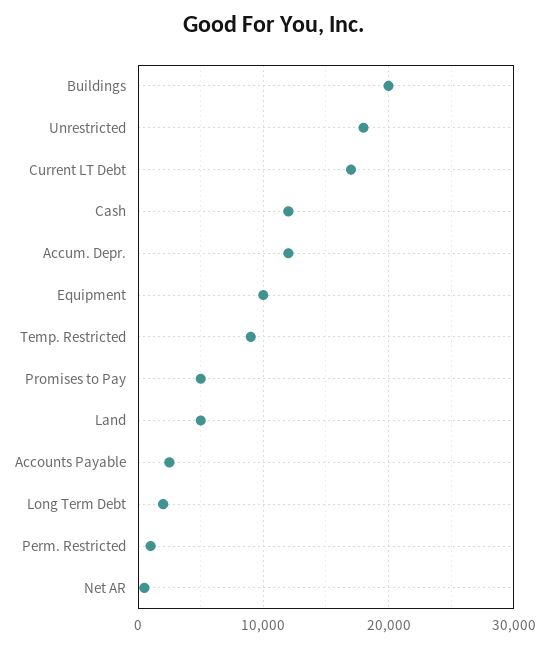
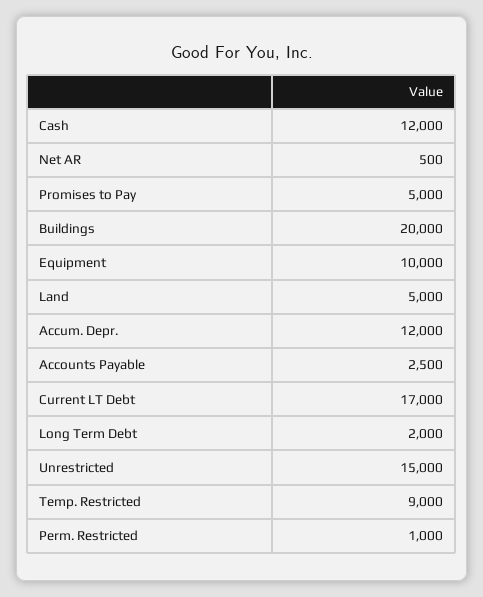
Unrestricted: 18000 -> 15000

